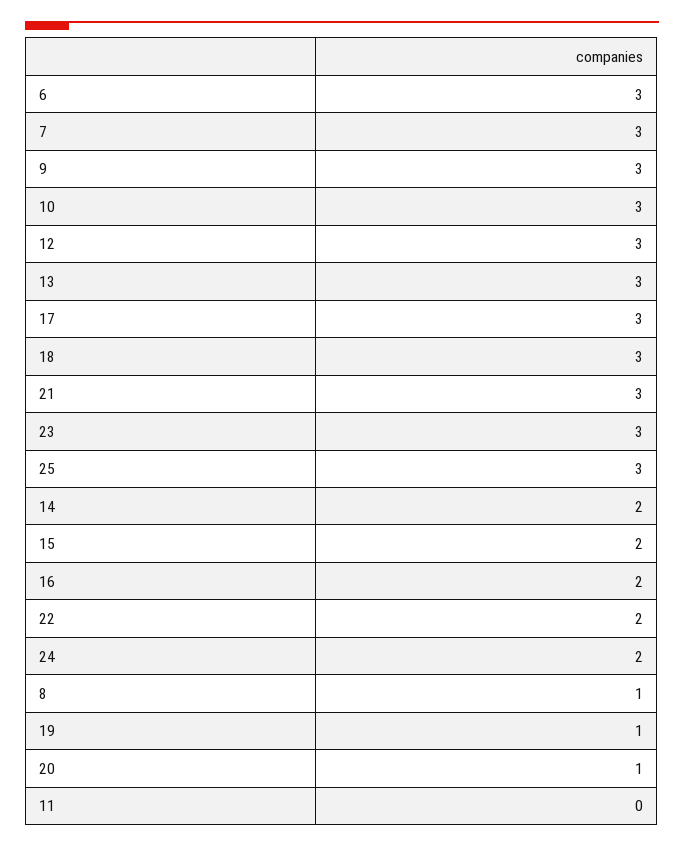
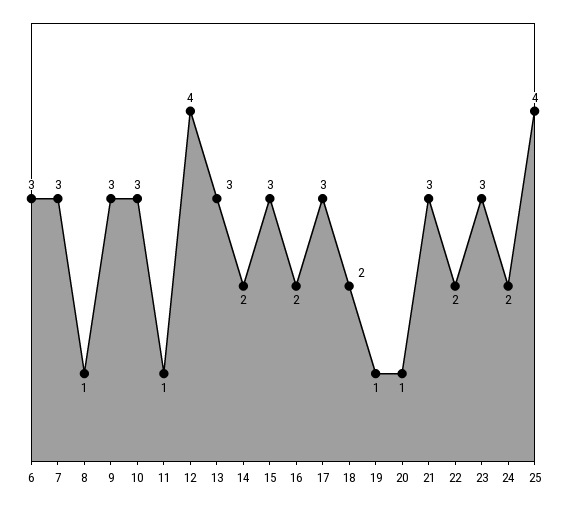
12: 3 -> 4
18: 3 -> 2
25: 3 -> 4
15: 2 -> 3
11: 0 -> 1

